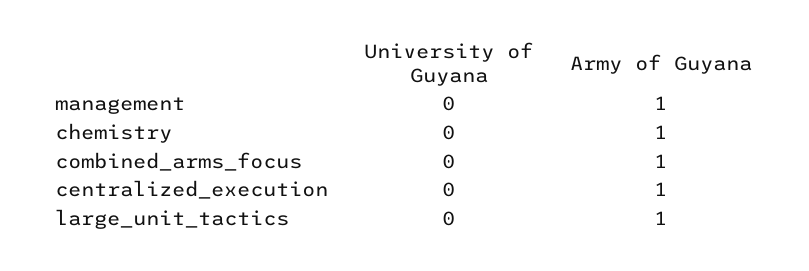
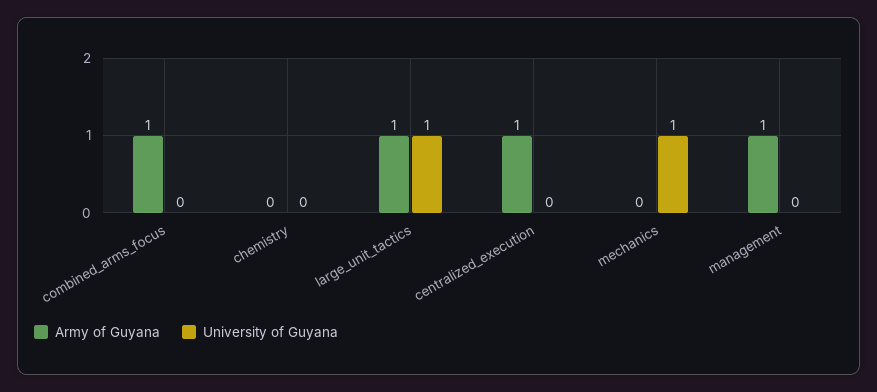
Army of Guyana, chemistry: 1 -> 0
University of Guyana, large_unit_tactics: 0 -> 1
Army of Guyana, mechanics: none -> 0
University of Guyana, mechanics: none -> 1

